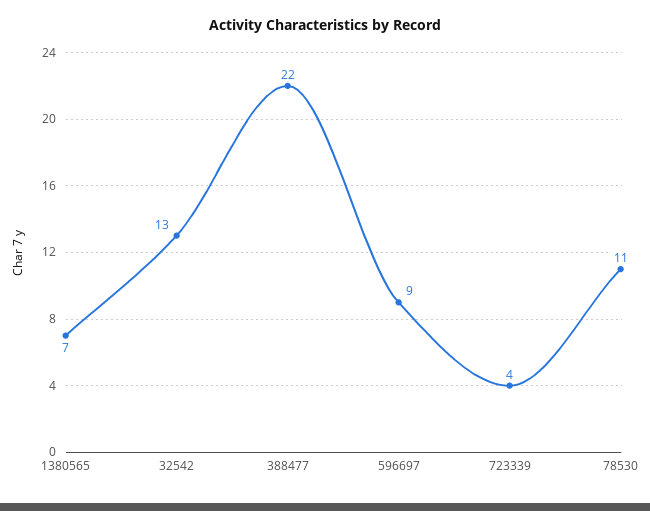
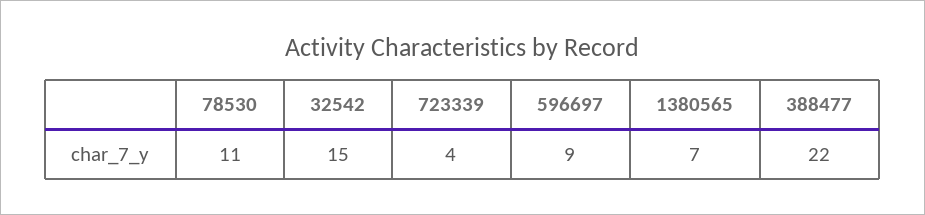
32542: 13 -> 15

